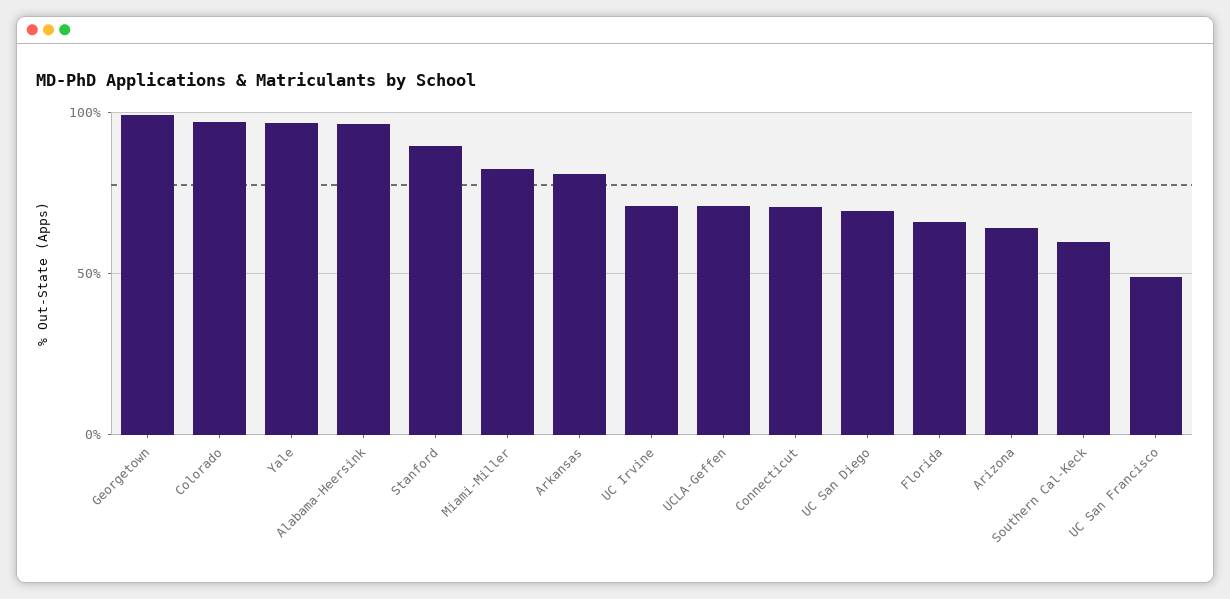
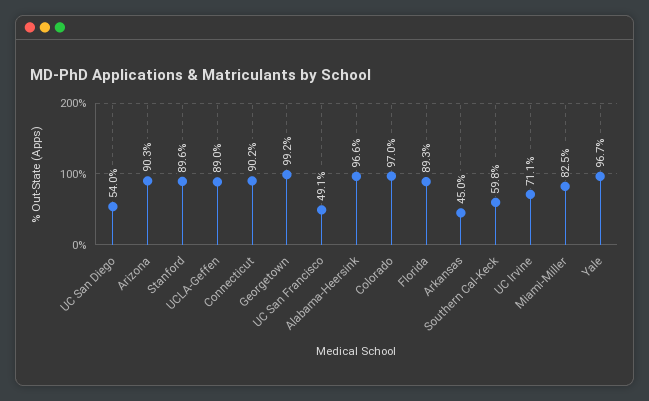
Arkansas: 80 -> 45
UCLA-Geffen: 70 -> 89
Connecticut: 70 -> 90.2
UC San Diego: 70 -> 54
Florida: 65 -> 89.3
Arizona: 65 -> 90.3

